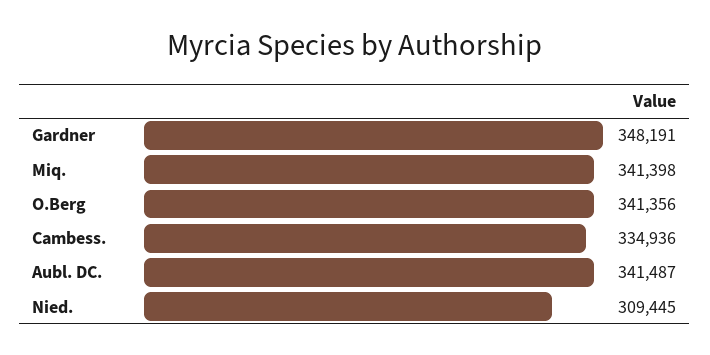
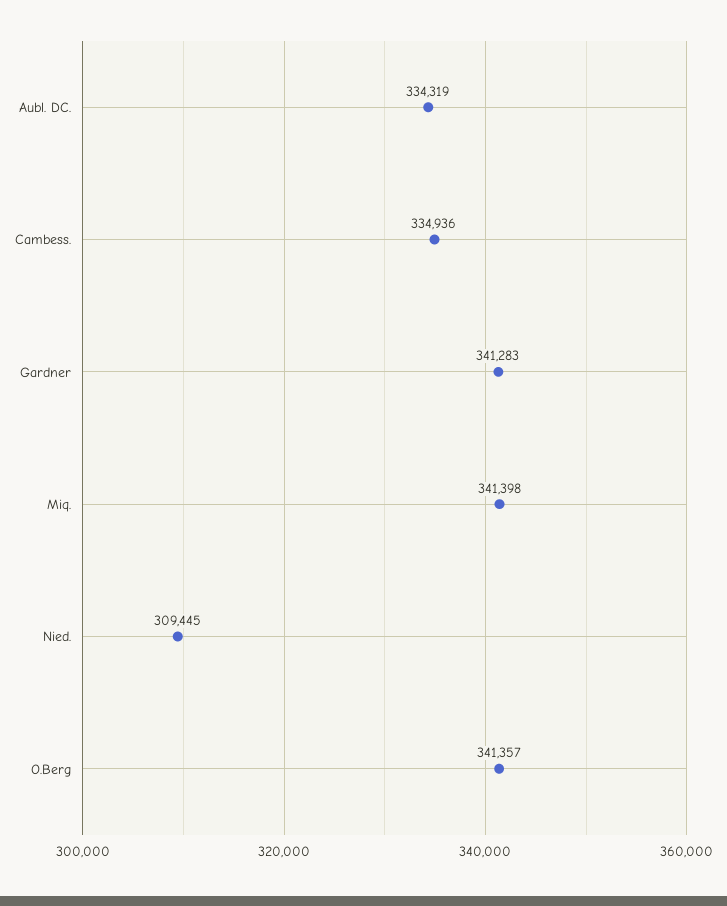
Gardner: 348191 -> 341283
O.Berg: 341356 -> 341357
Aubl. DC.: 341487 -> 334319

